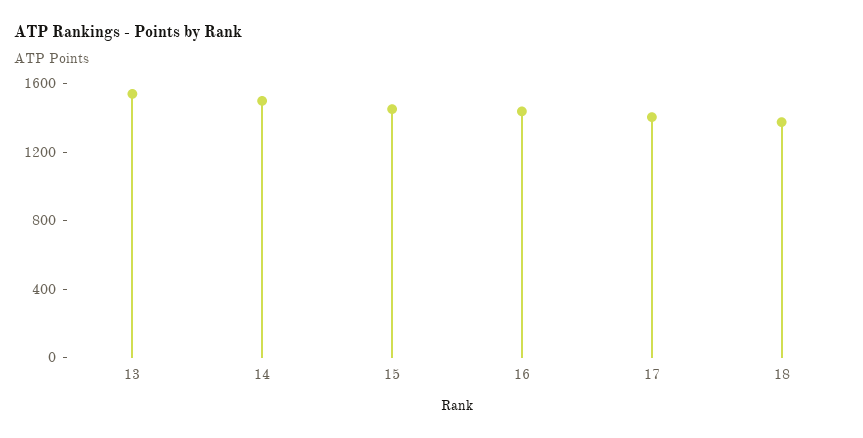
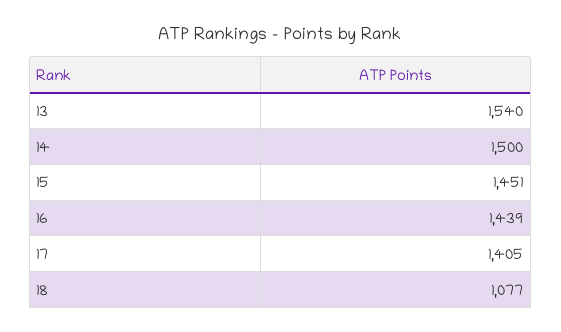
18: 1400 -> 1077

